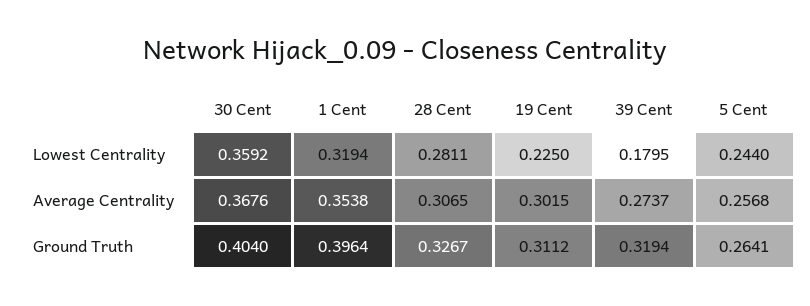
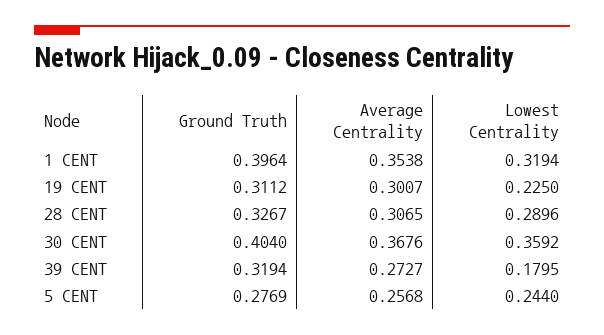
28 Cent, Lowest Centrality: 0.2811 -> 0.2896
19 Cent, Average Centrality: 0.3015 -> 0.3007
39 Cent, Average Centrality: 0.2737 -> 0.2727
5 Cent, Ground Truth: 0.2641 -> 0.2769

